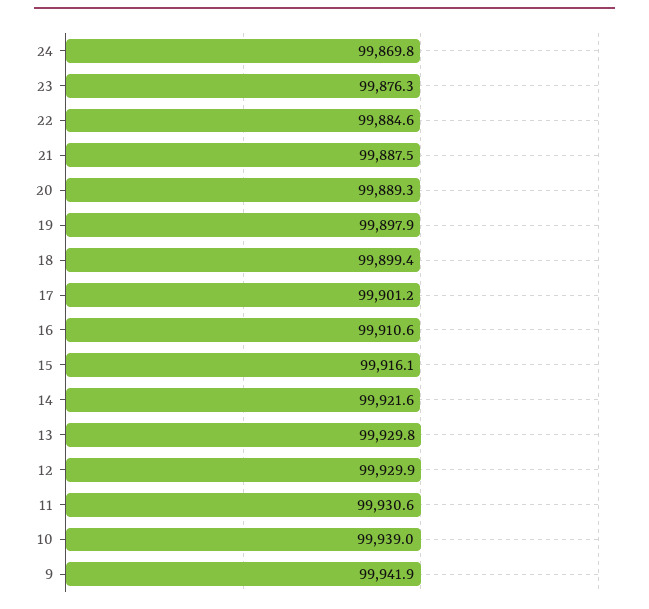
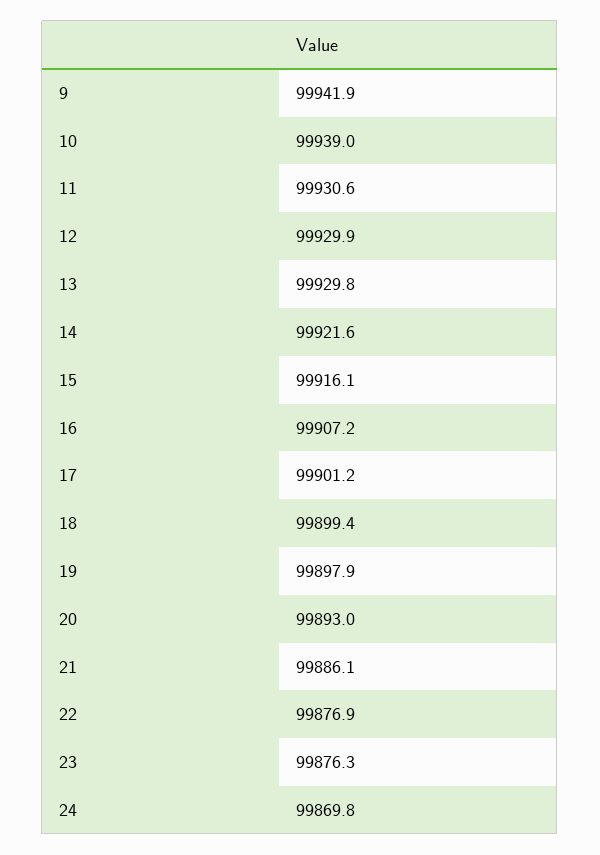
22: 99884.6 -> 99876.9
21: 99887.5 -> 99886.1
20: 99889.3 -> 99893
16: 99910.6 -> 99907.2

